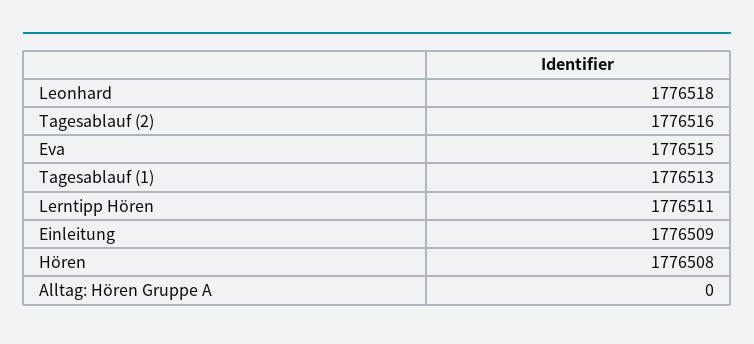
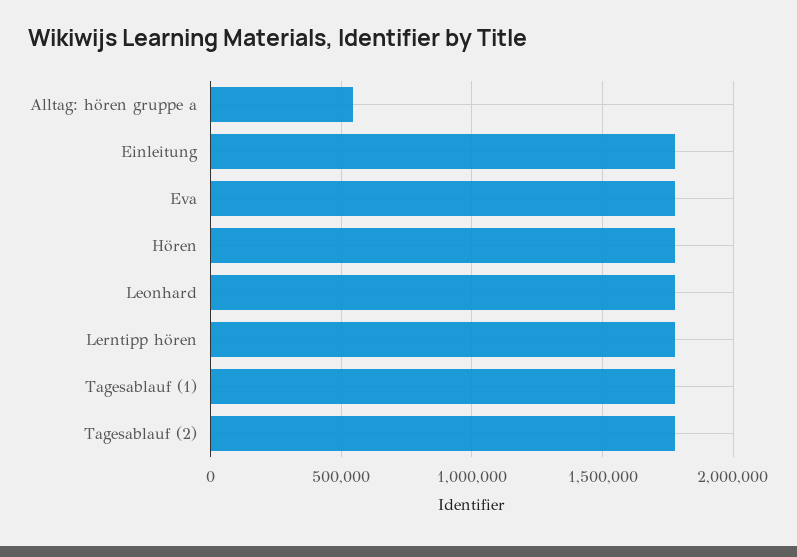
Alltag: Hören Gruppe A: 0 -> 550000

